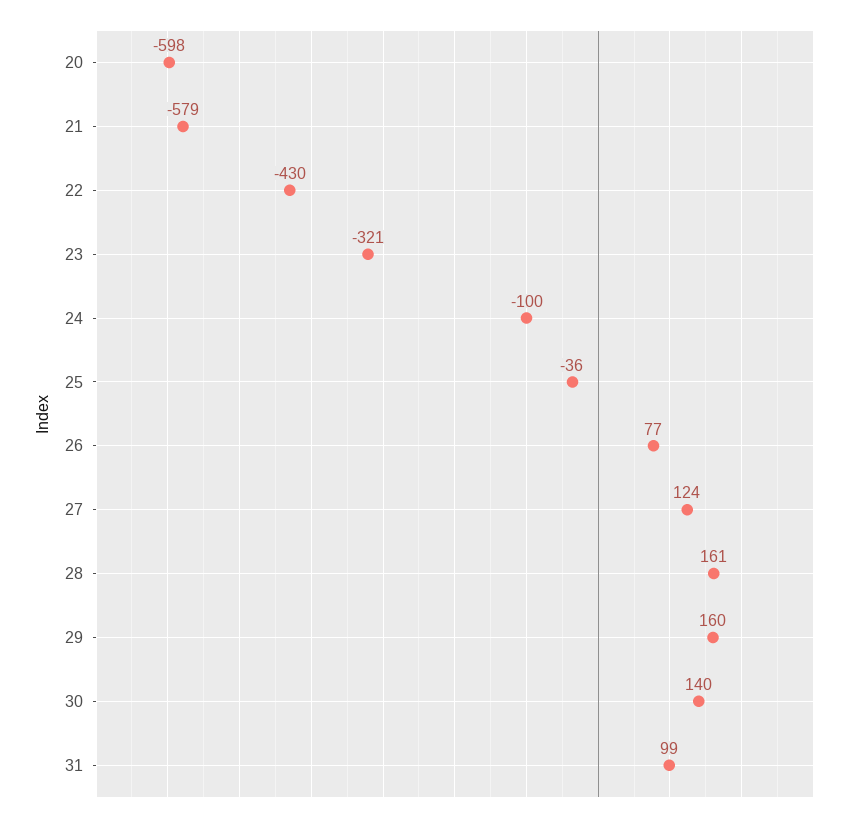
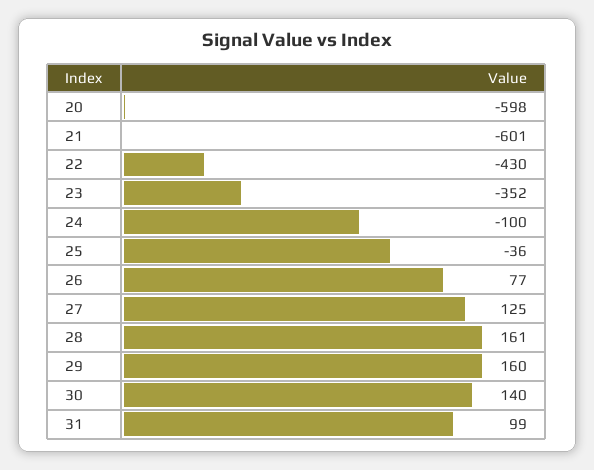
21: -579 -> -601
23: -321 -> -352
27: 124 -> 125

